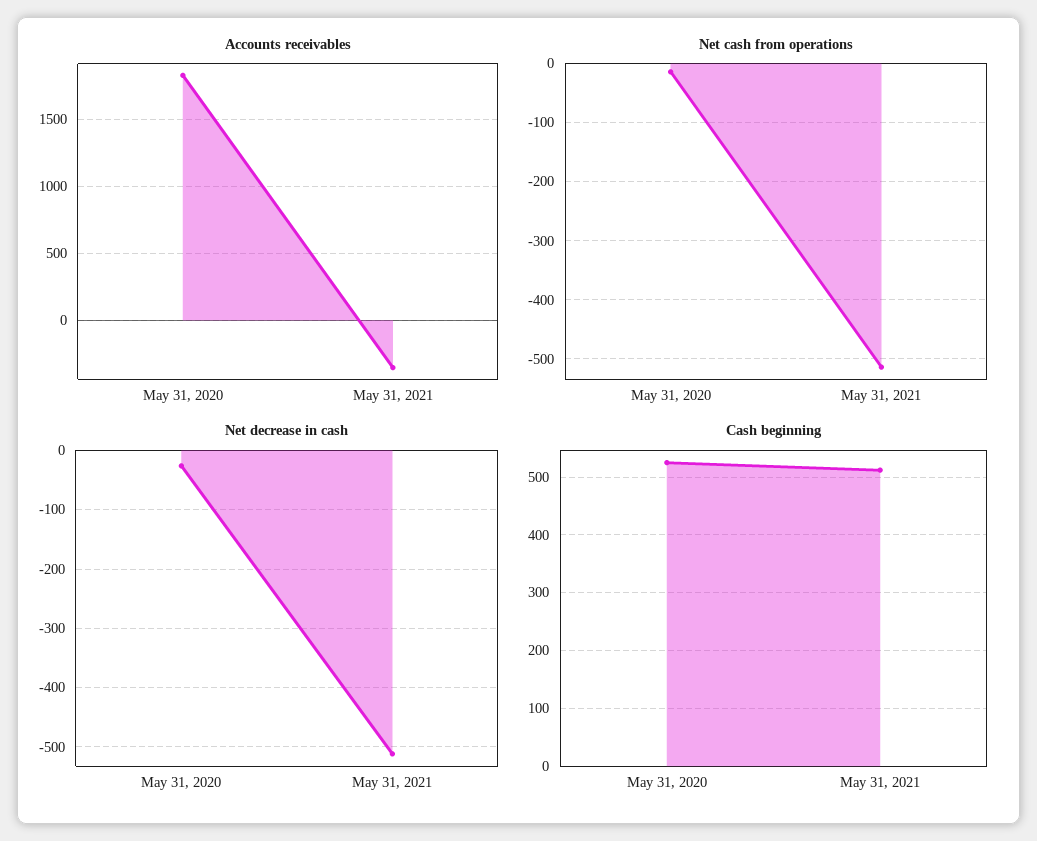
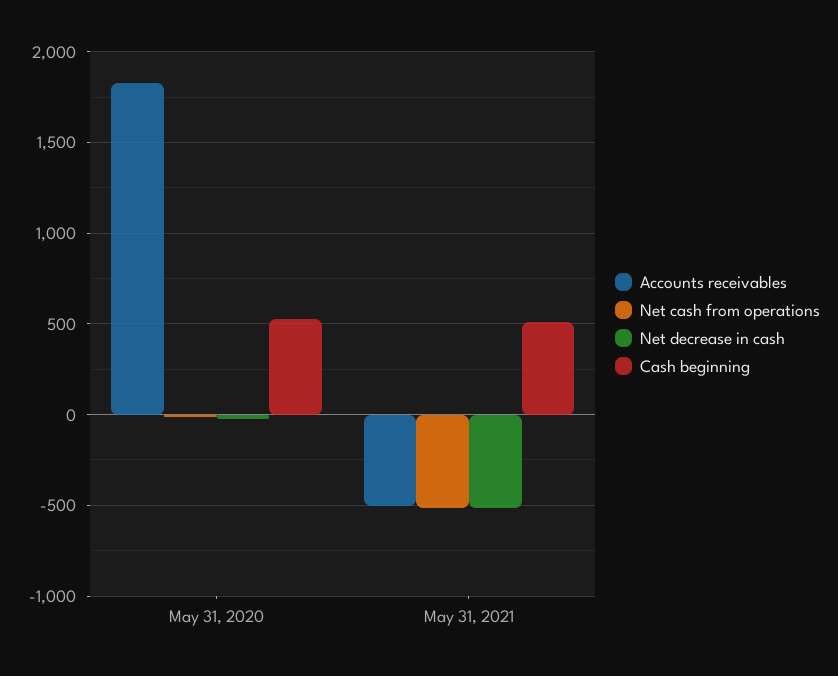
Accounts receivables, May 31, 2021: -350 -> -500

